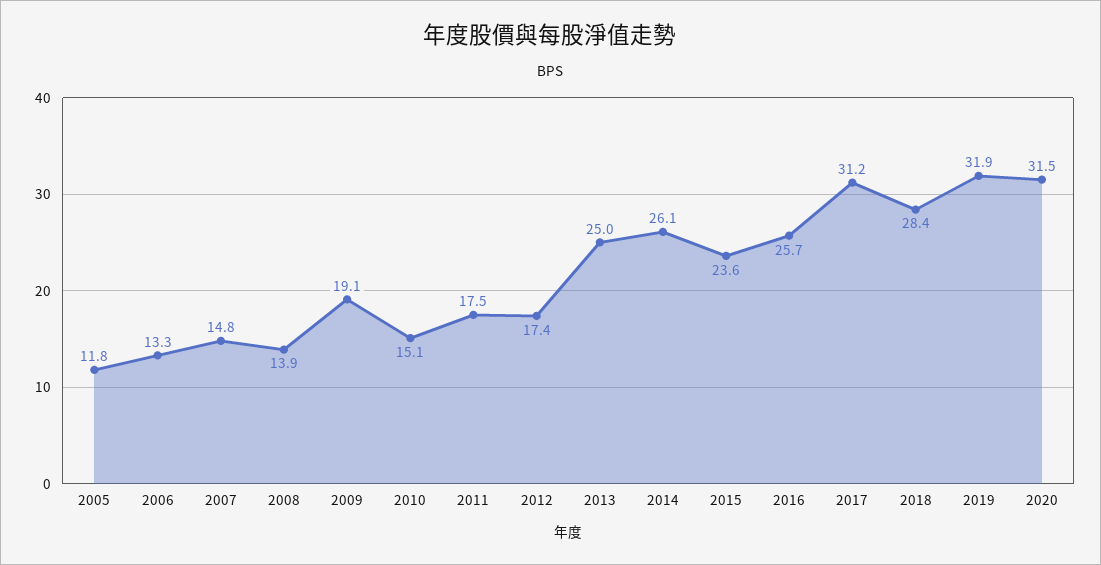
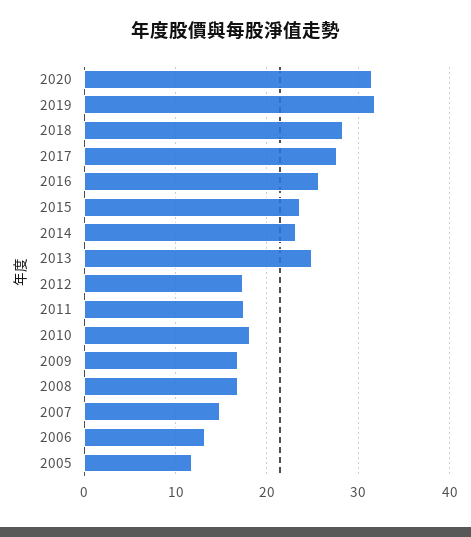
2008: 13.9 -> 17
2009: 19.1 -> 17
2010: 15.1 -> 18
2014: 26.1 -> 23
2017: 31.2 -> 28

